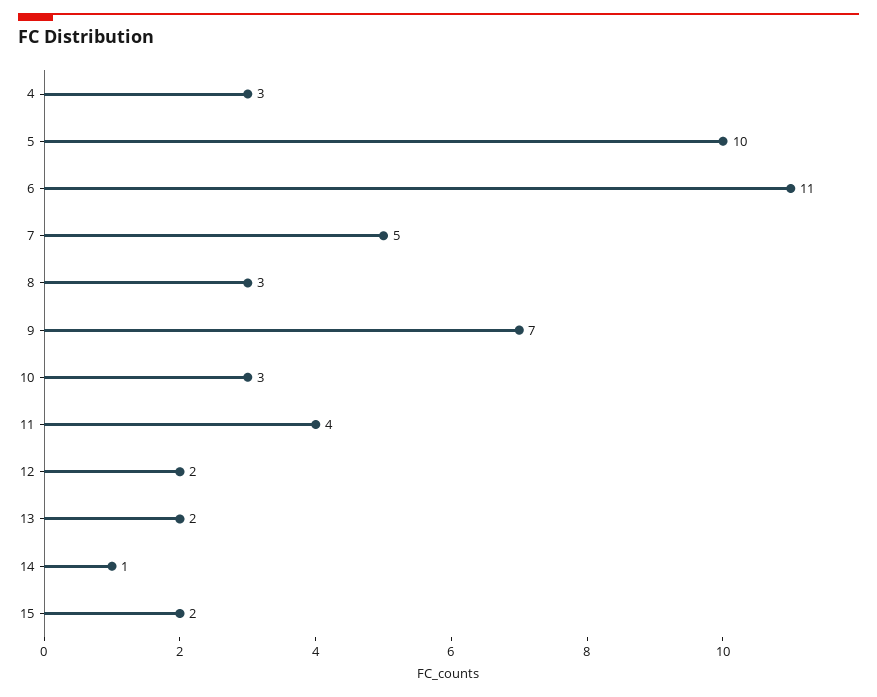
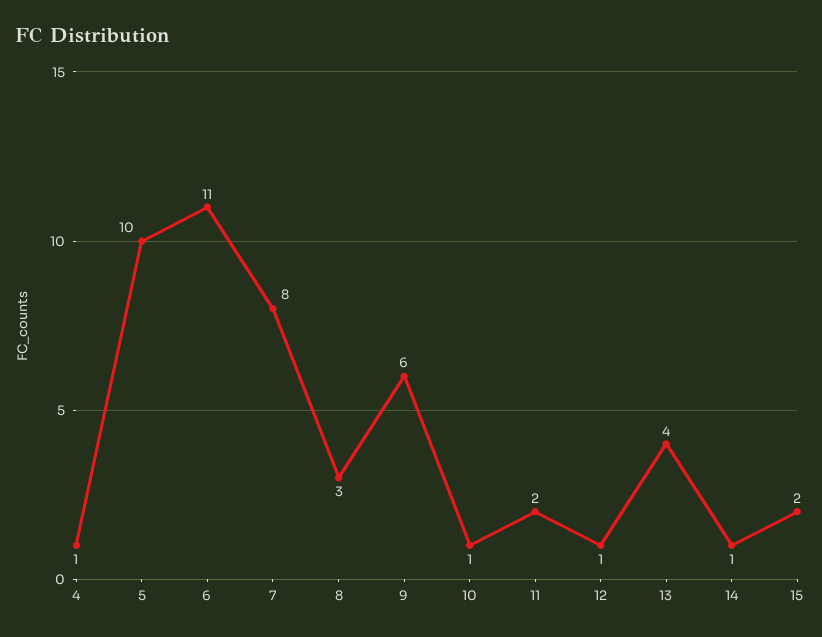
4: 3 -> 1
7: 5 -> 8
9: 7 -> 6
10: 3 -> 1
11: 4 -> 2
12: 2 -> 1
13: 2 -> 4

